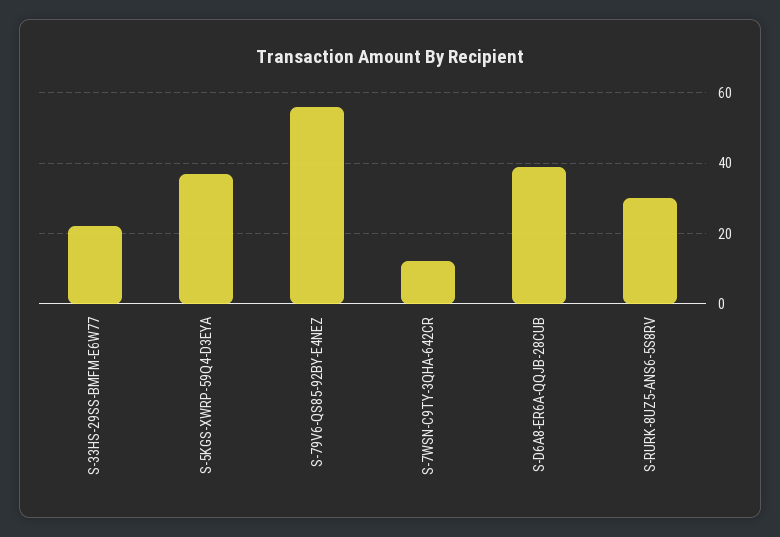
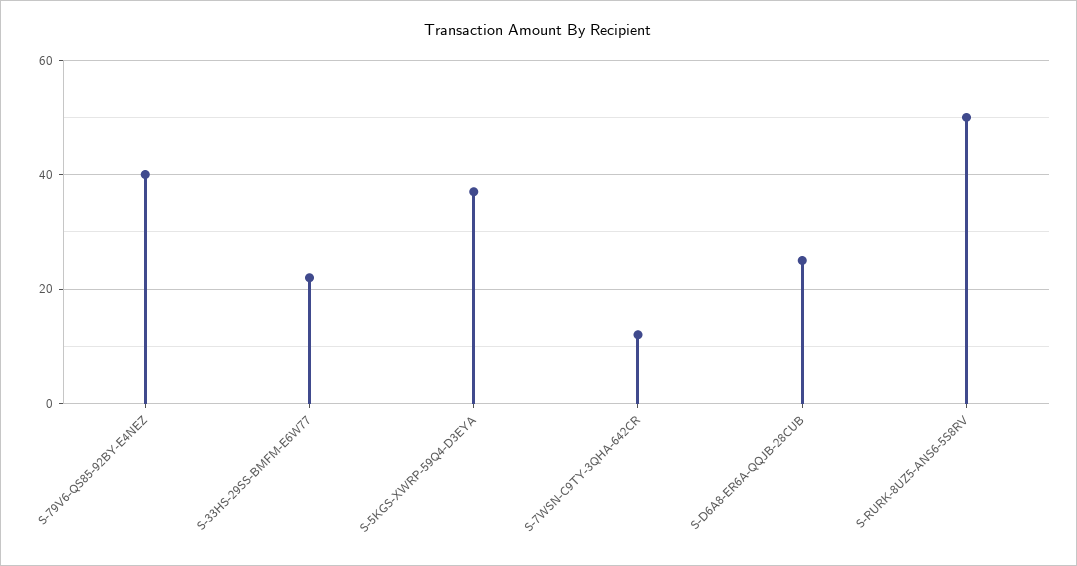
S-79V6-QS85-92BY-E4NEZ: 55 -> 40
S-D6A8-ER6A-QQJB-28CUB: 40 -> 25
S-RURK-8UZ5-ANS6-5S8RV: 30 -> 50

